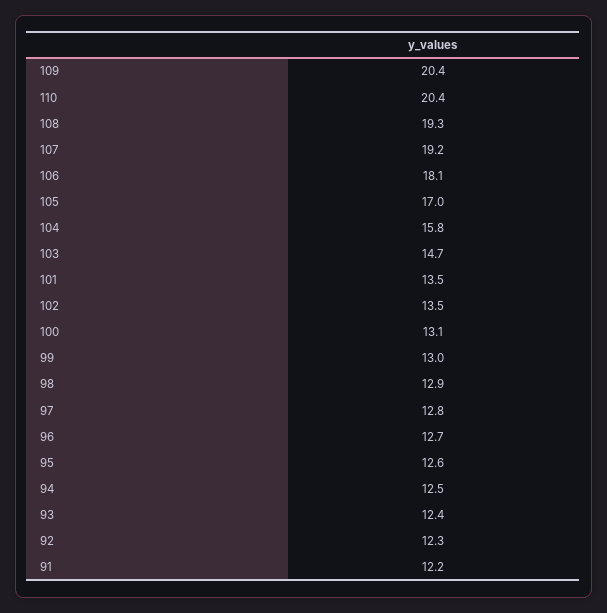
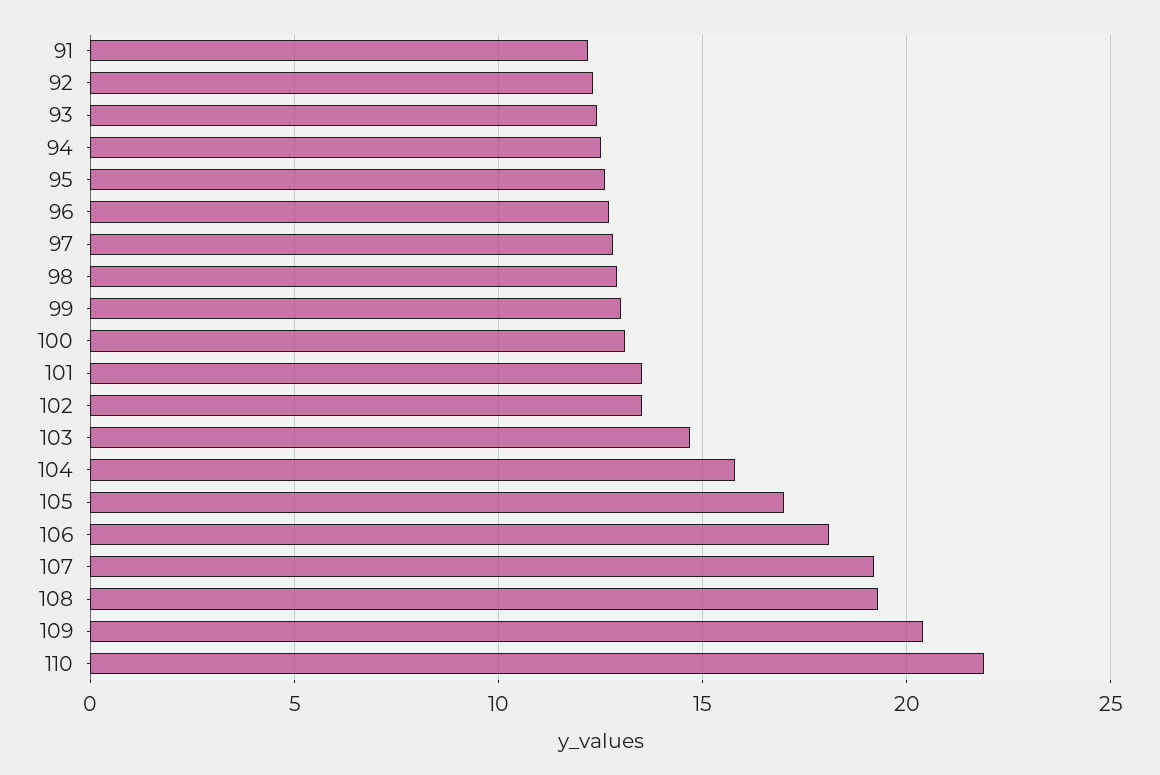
110: 20.4 -> 22

